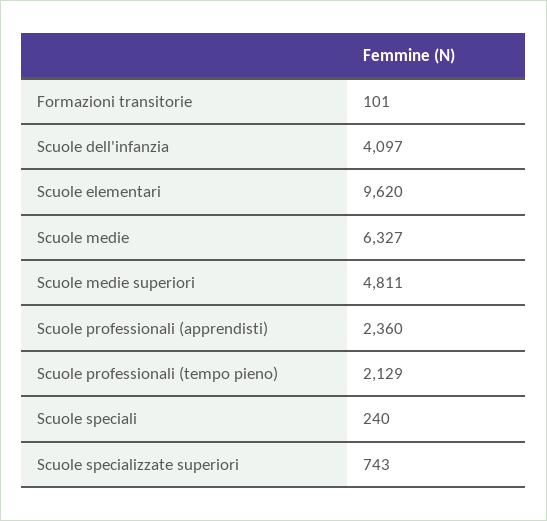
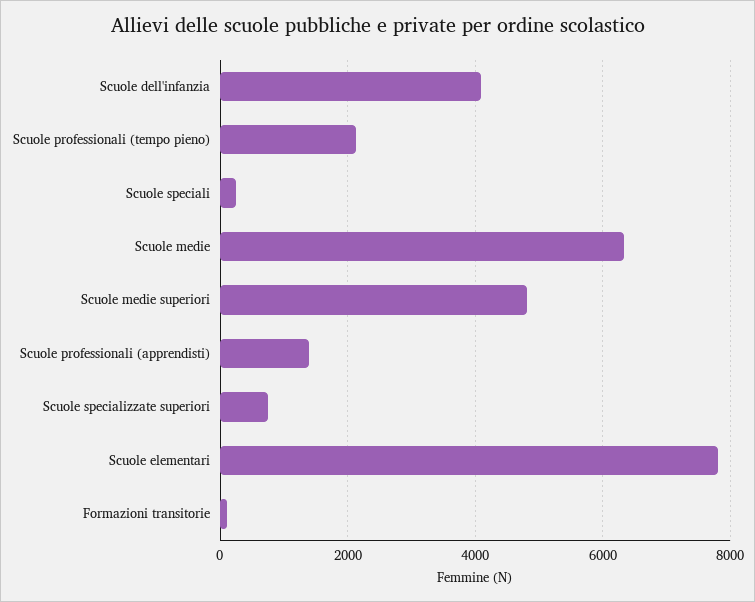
Scuole elementari: 9620 -> 7800
Scuole professionali (apprendisti): 2360 -> 1400

